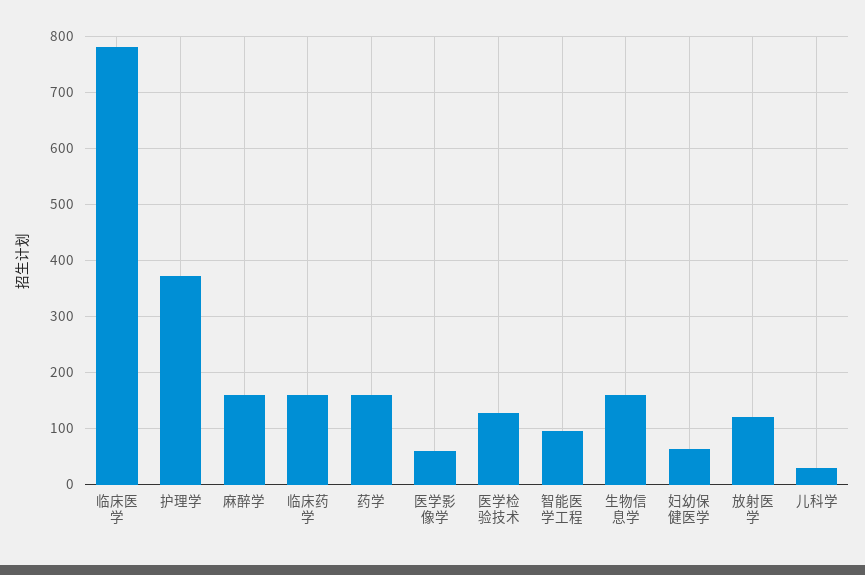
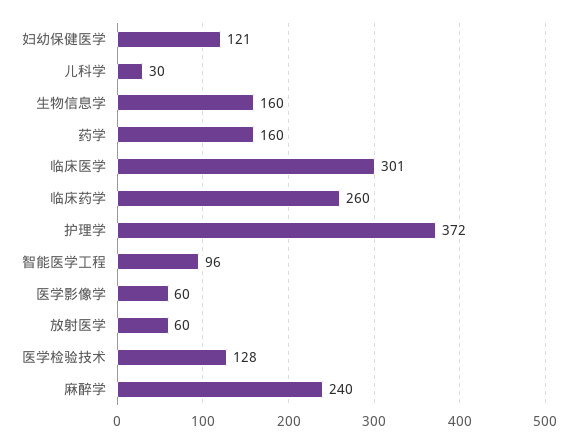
临床医学: 780 -> 301
麻醉学: 160 -> 240
临床药学: 160 -> 260
妇幼保健医学: 60 -> 121
放射医学: 120 -> 60

